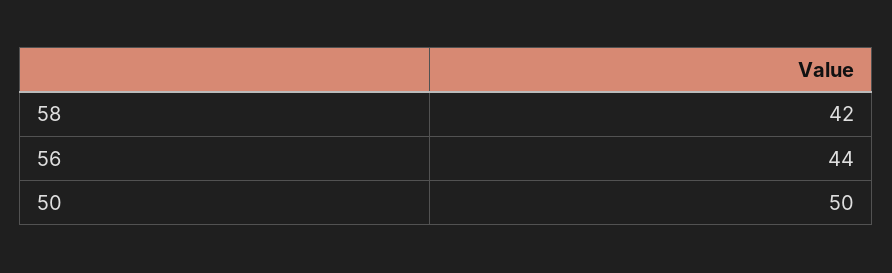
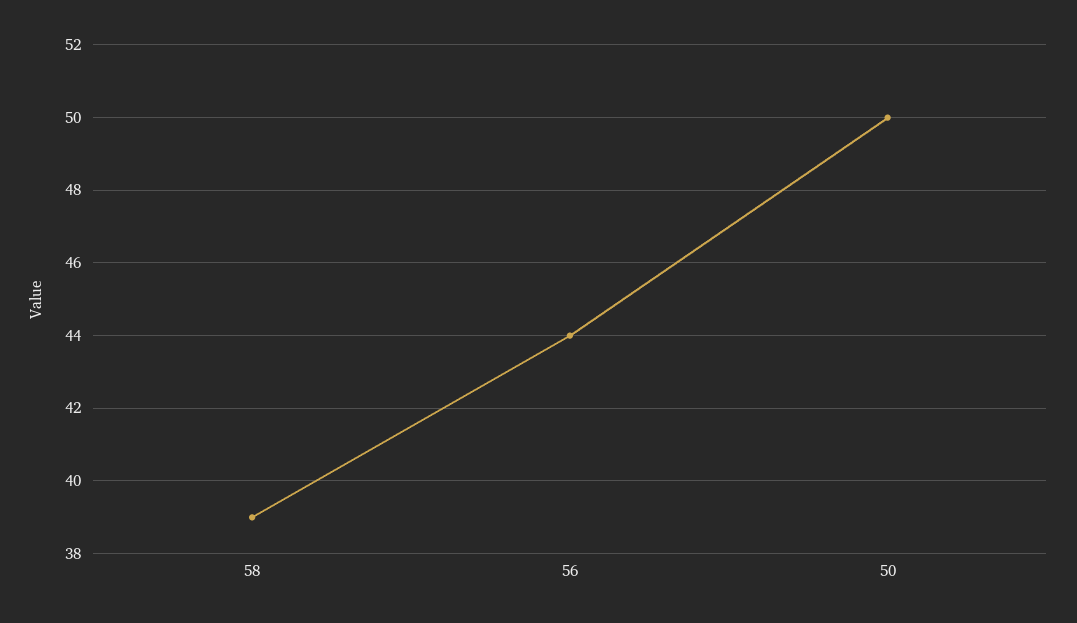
58: 42 -> 39

